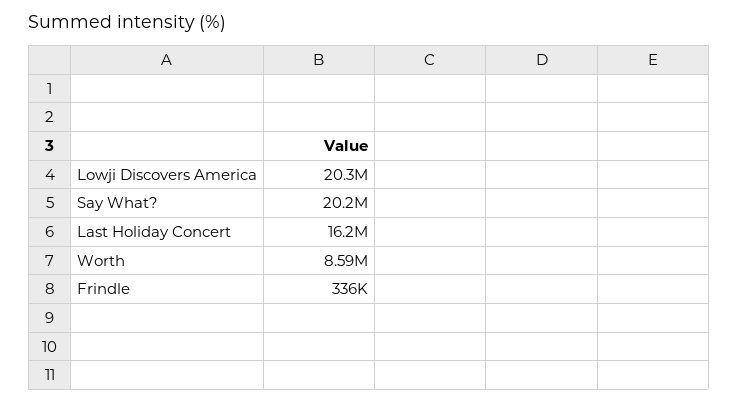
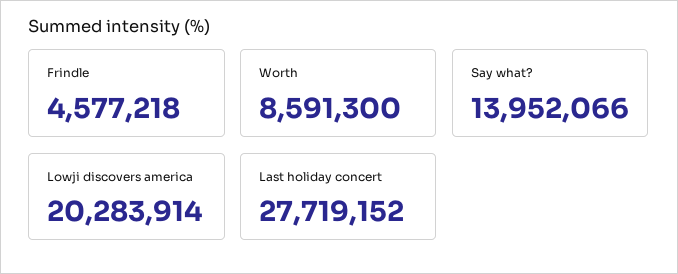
Say What?: 20200000 -> 13952066
Last Holiday Concert: 16200000 -> 27719152
Frindle: 336000 -> 4577218

